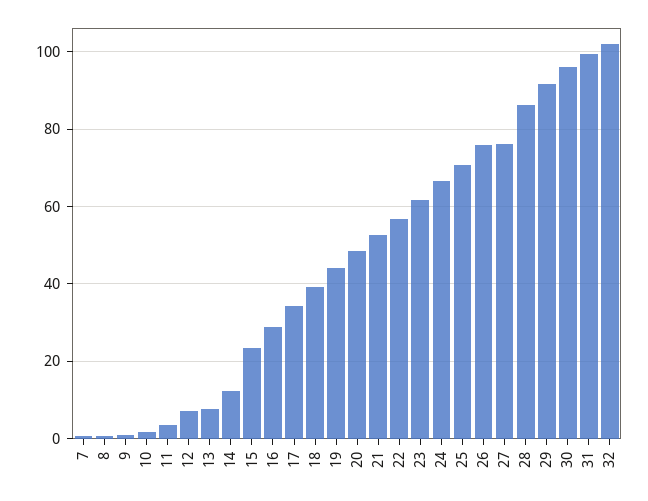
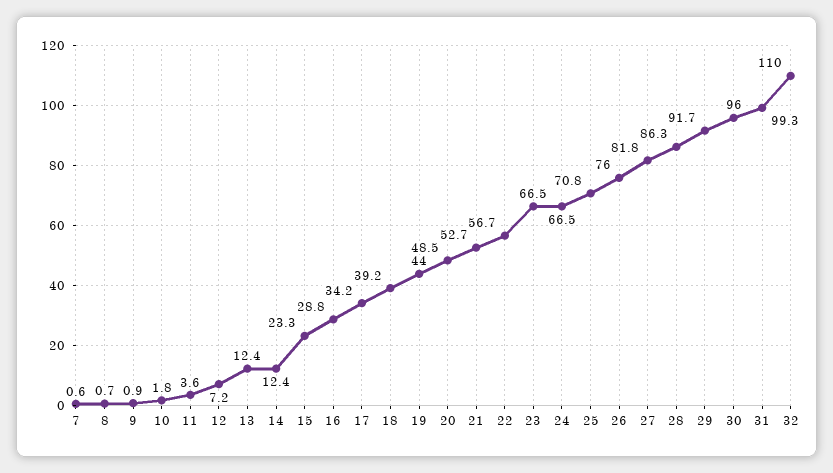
13: 8 -> 12.4
23: 62 -> 66.5
27: 76 -> 81.8
32: 102 -> 110

